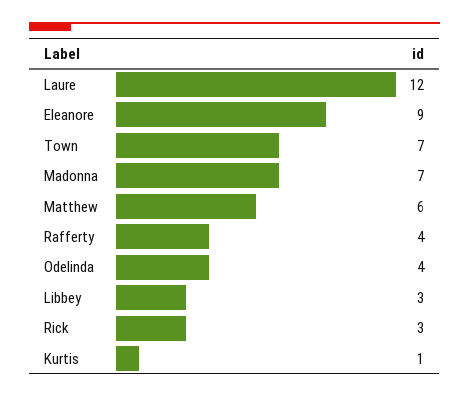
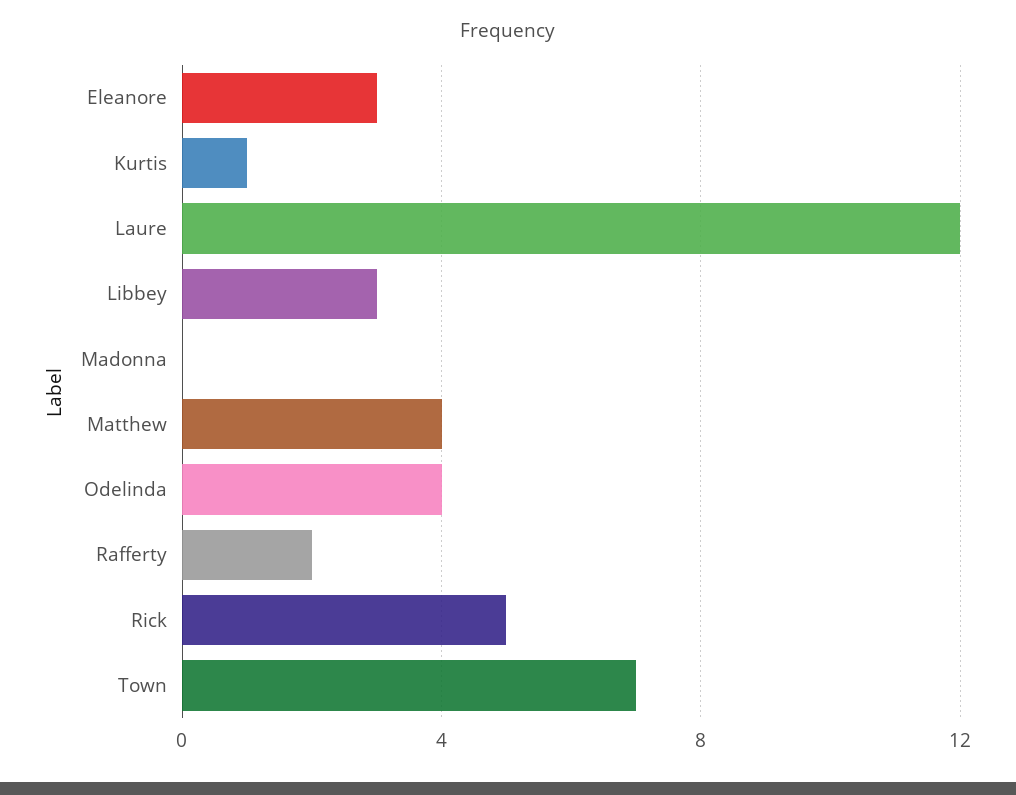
Eleanore: 9 -> 3
Madonna: 7 -> 0
Matthew: 6 -> 4
Rafferty: 4 -> 2
Rick: 3 -> 5

